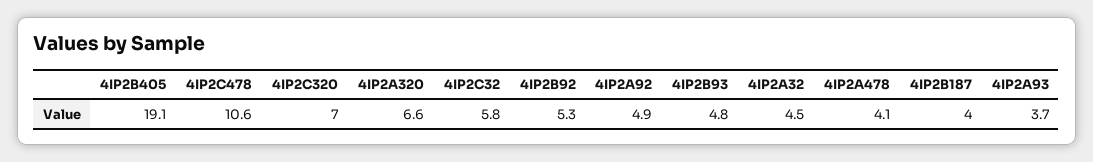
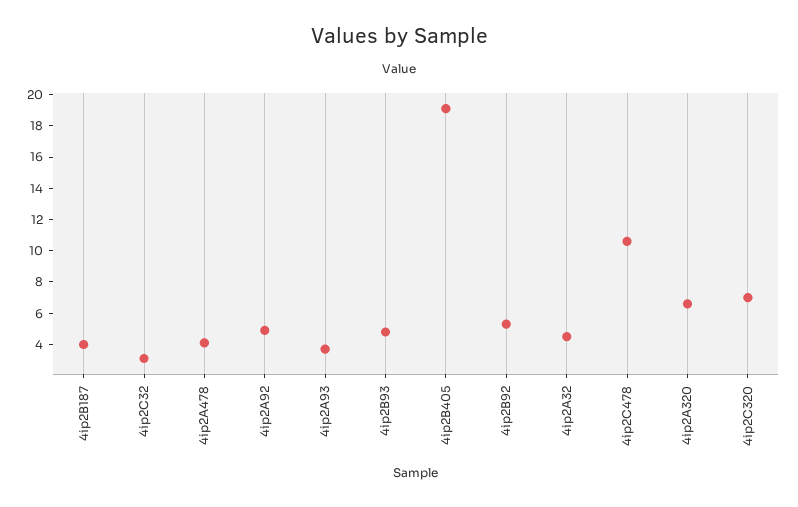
4IP2C32: 5.8 -> 3

